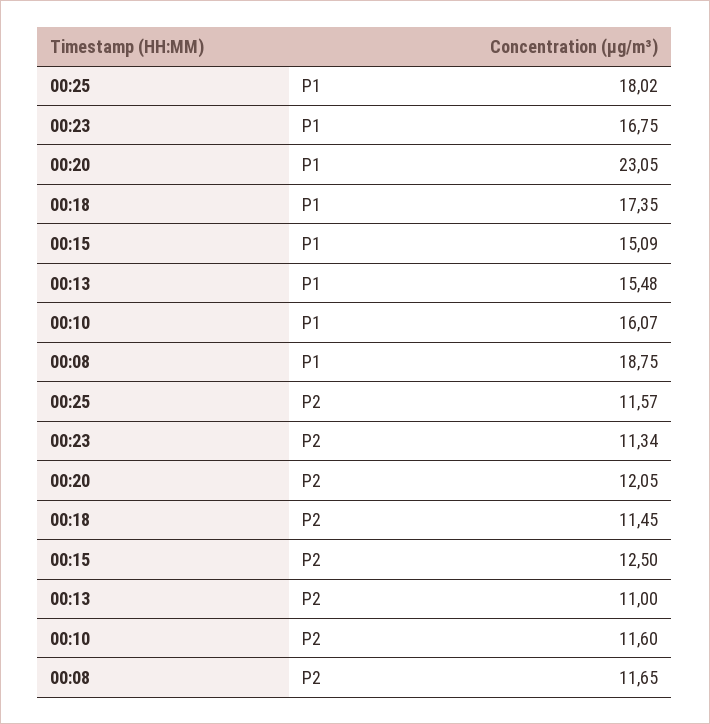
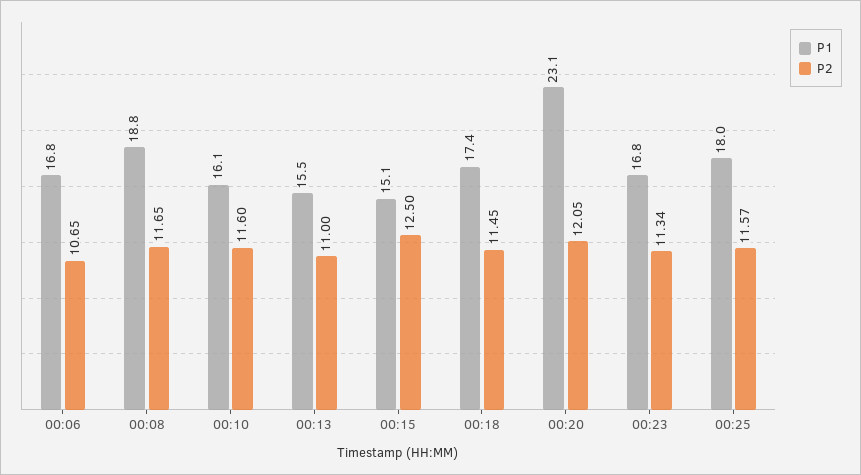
P1, 00:06: none -> 16.8
P2, 00:06: none -> 10.65

